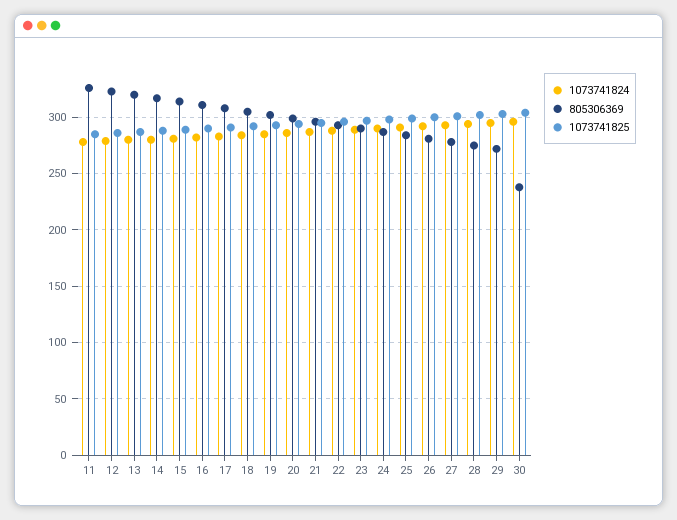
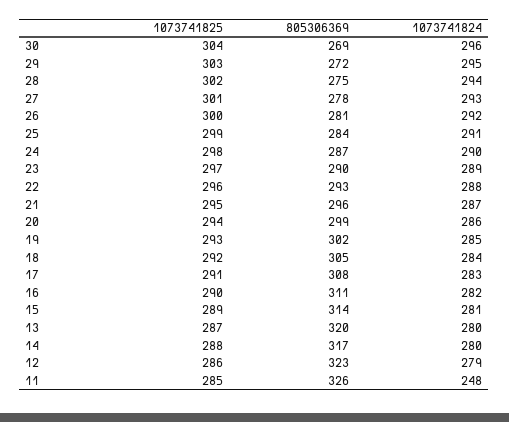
1073741824, 11: 280 -> 248
805306369, 30: 240 -> 269

